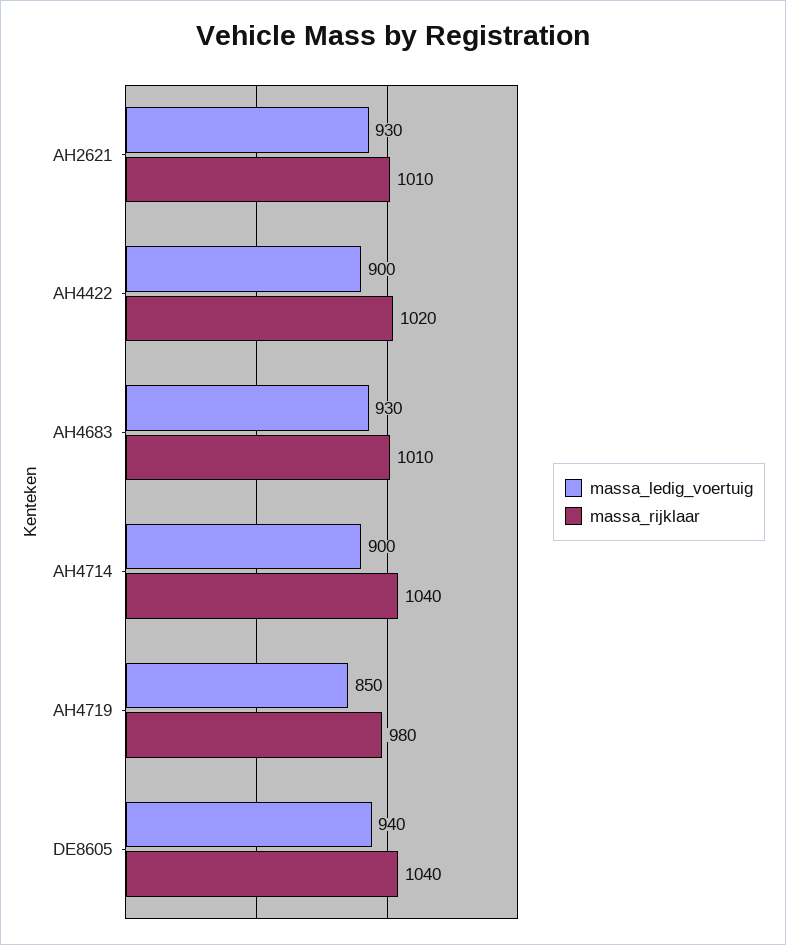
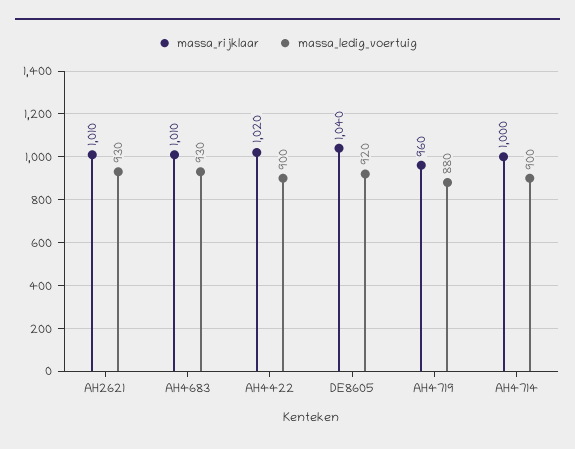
massa_rijklaar, AH4714: 1040 -> 1000
massa_ledig_voertuig, AH4719: 850 -> 880
massa_rijklaar, AH4719: 980 -> 960
massa_ledig_voertuig, DE8605: 940 -> 920

